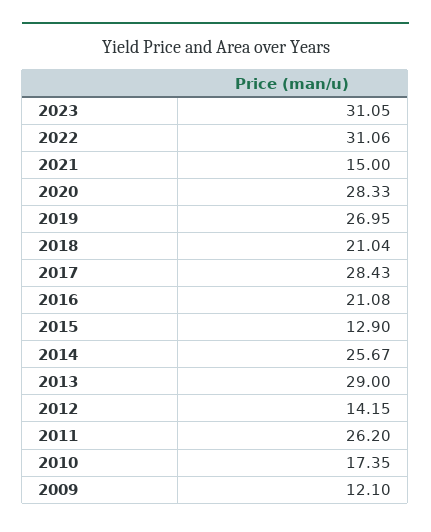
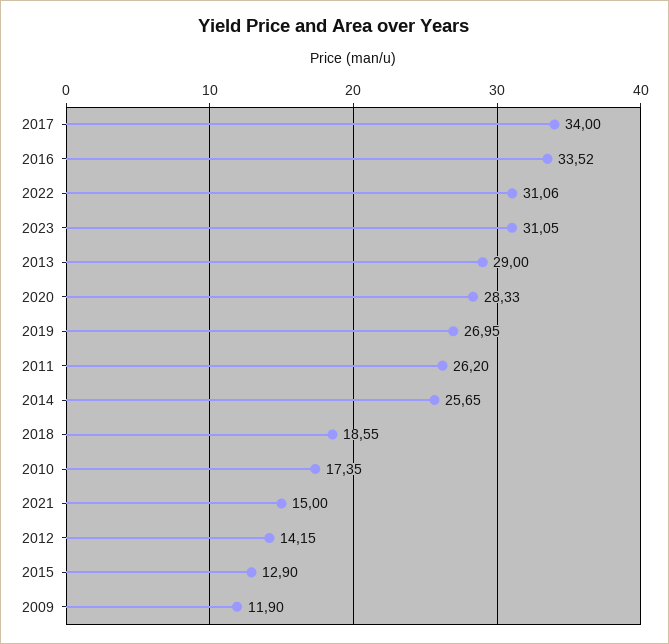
2018: 21.04 -> 18.55
2017: 28.43 -> 34
2016: 21.08 -> 33.52
2014: 25.67 -> 25.65
2009: 12.1 -> 11.9

